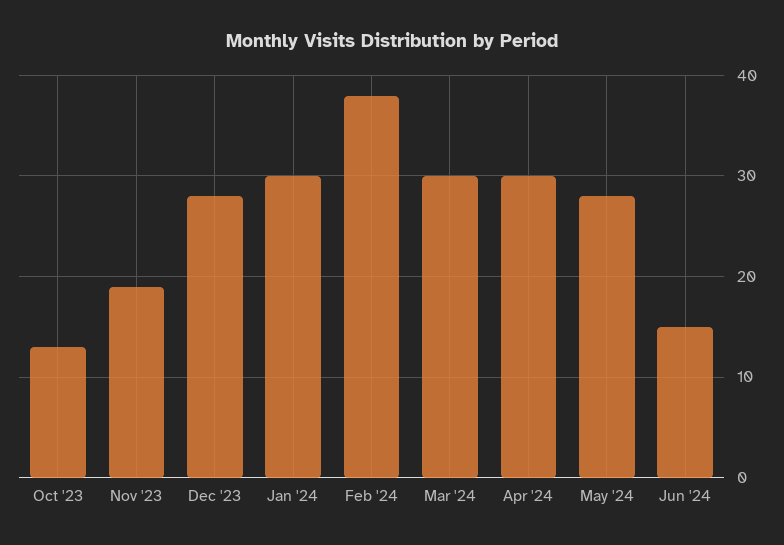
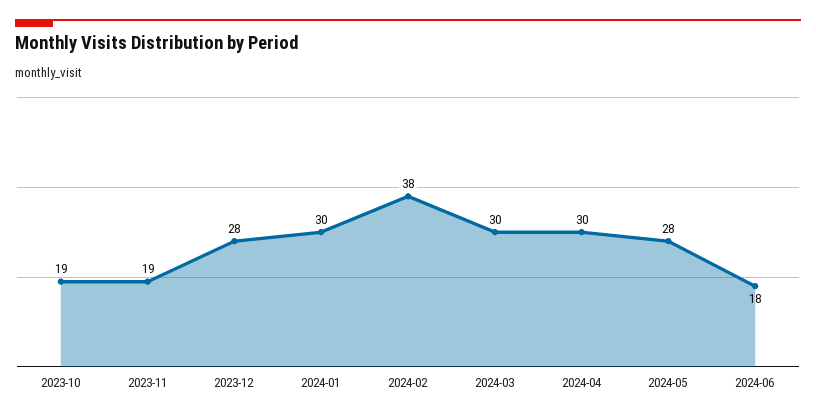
Oct '23: 13 -> 19
Jun '24: 15 -> 18

